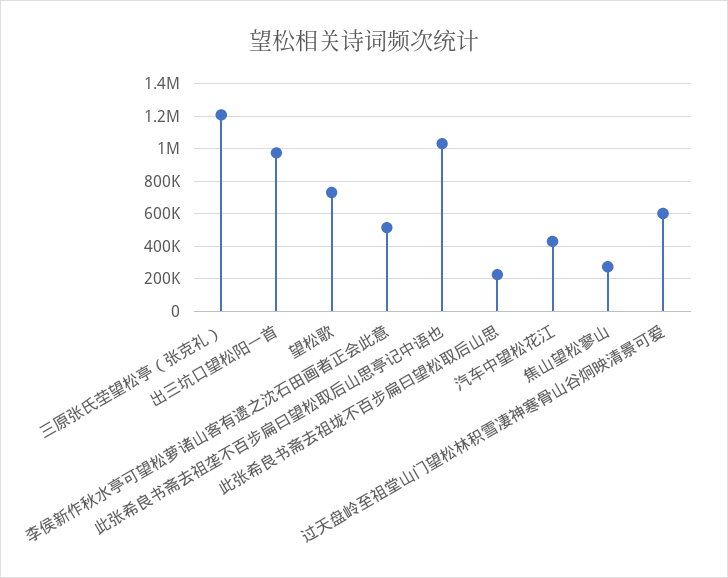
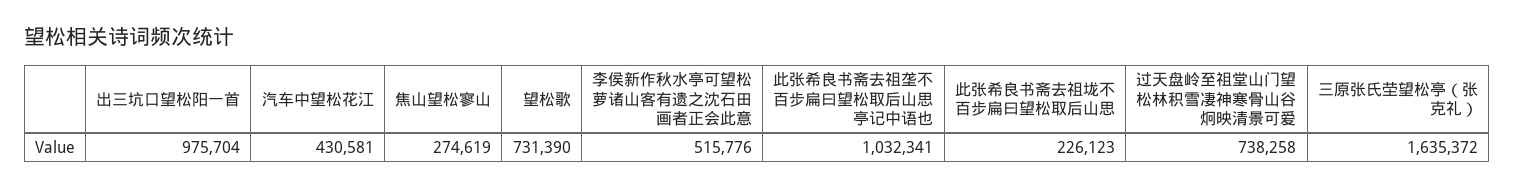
三原张氏茔望松亭（张克礼）: 1200000 -> 1635372
过天盘岭至祖堂山门望松林积雪凄神寒骨山谷炯映清景可爱: 600000 -> 738258

